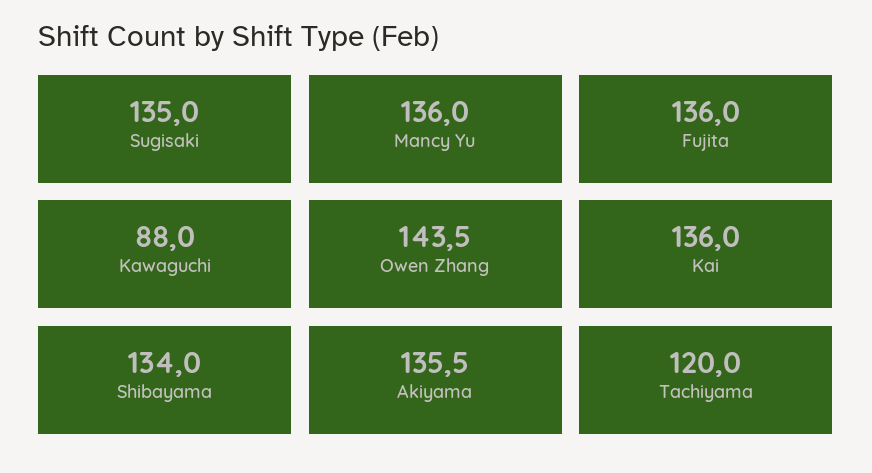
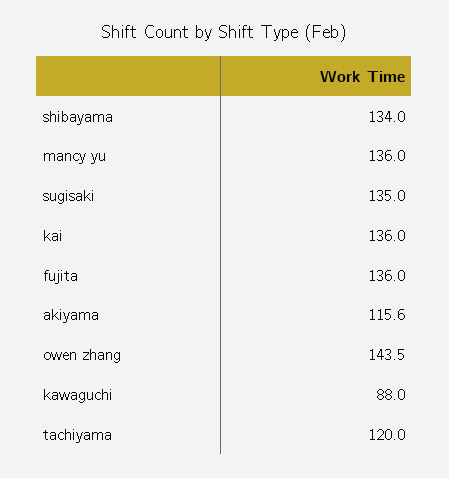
Akiyama: 135.5 -> 115.6

